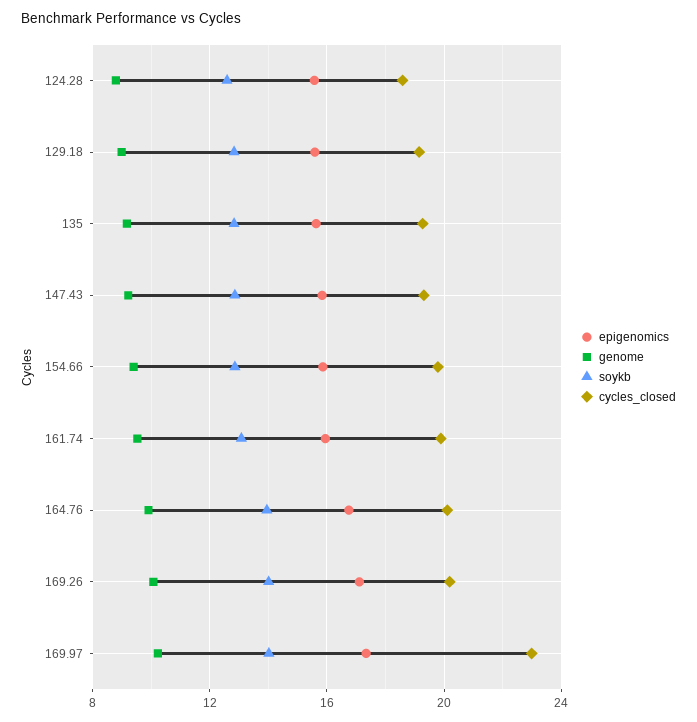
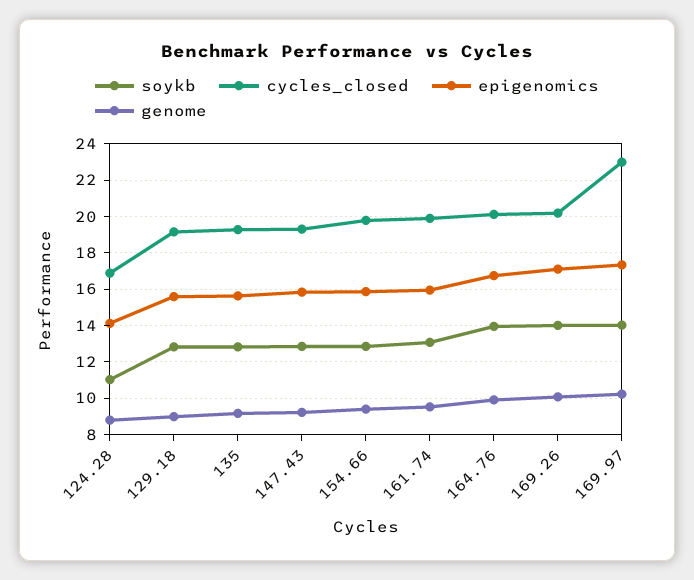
epigenomics, 124.28: 15.5 -> 14
soykb, 124.28: 12.5 -> 11
cycles_closed, 124.28: 18.5 -> 17

